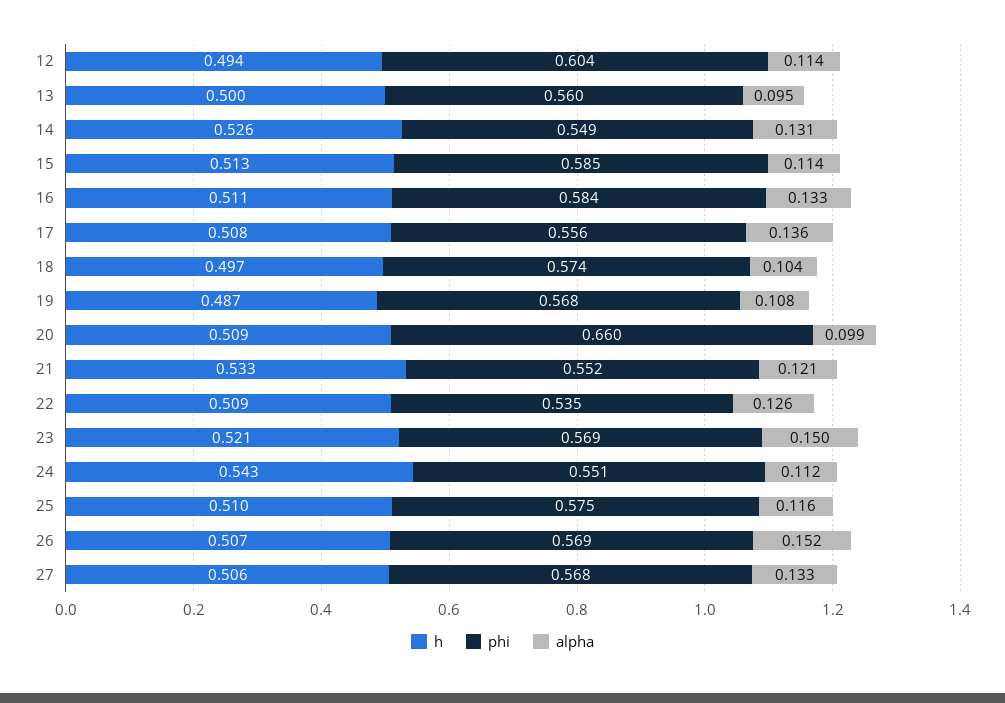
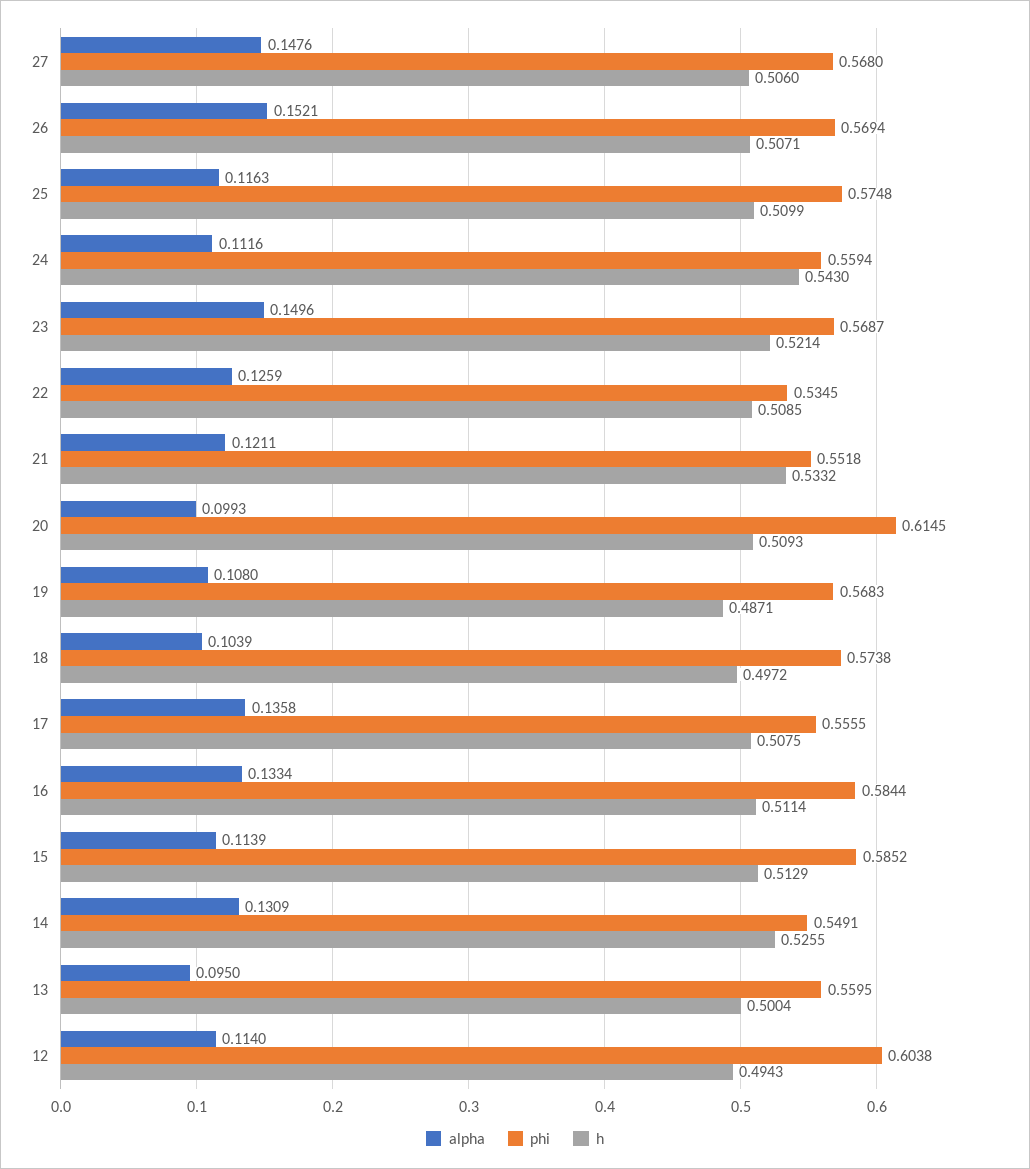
phi, 20: 0.66 -> 0.6145
phi, 24: 0.551 -> 0.5594
alpha, 27: 0.133 -> 0.1476

